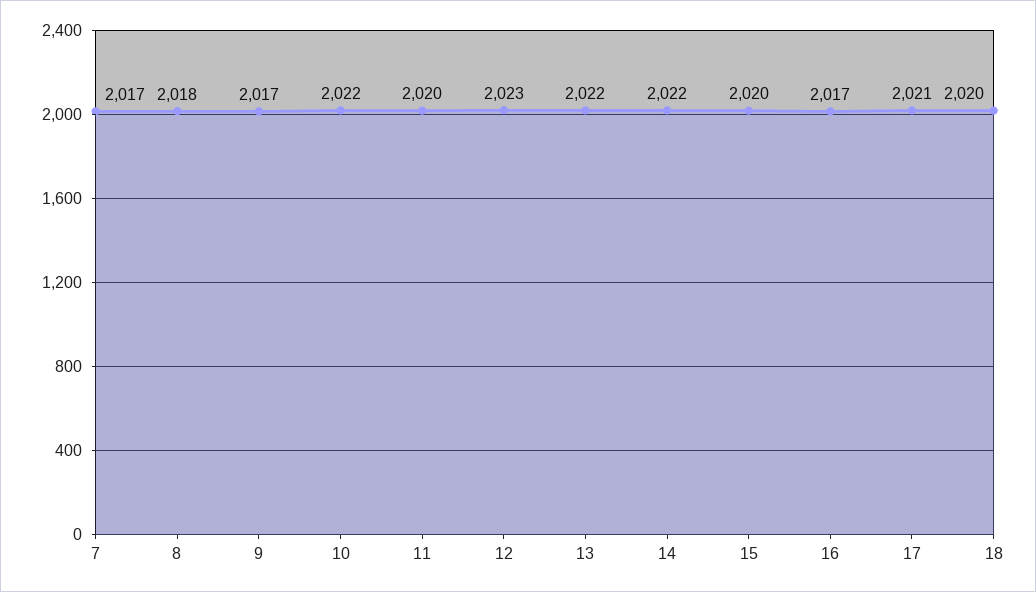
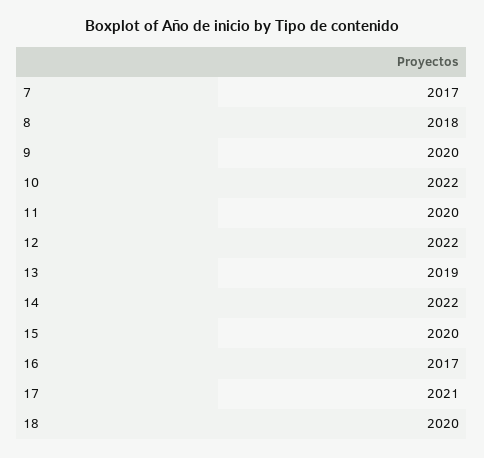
9: 2017 -> 2020
12: 2023 -> 2022
13: 2022 -> 2019

